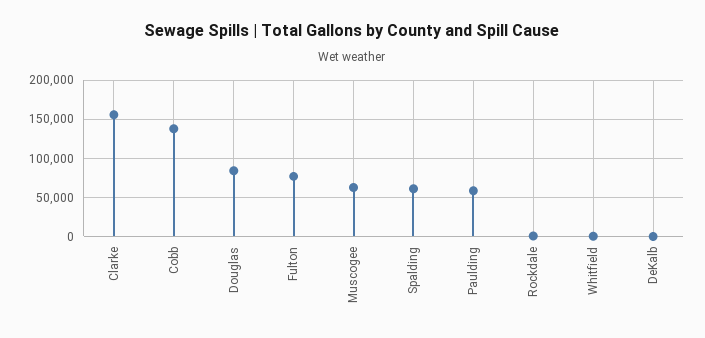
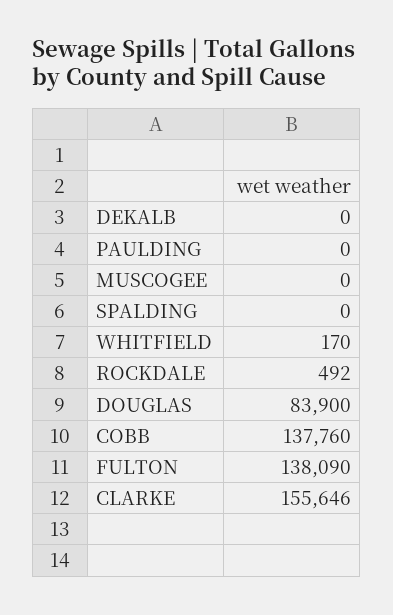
Fulton: 80000 -> 138090
Muscogee: 60000 -> 0
Spalding: 60000 -> 0
Paulding: 60000 -> 0

